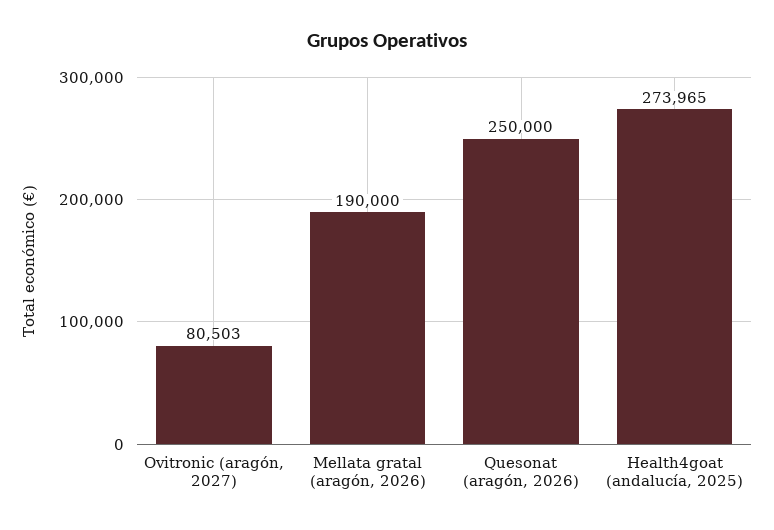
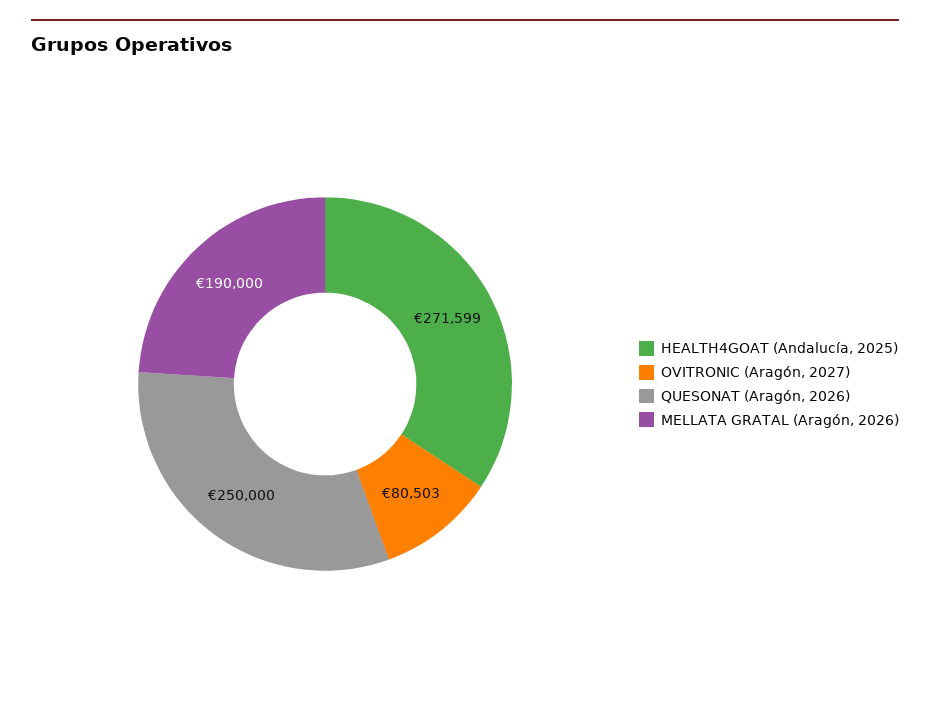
Health4goat (andalucía, 2025): 273965 -> 271599

